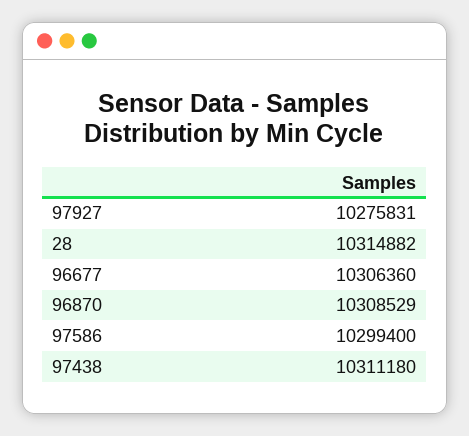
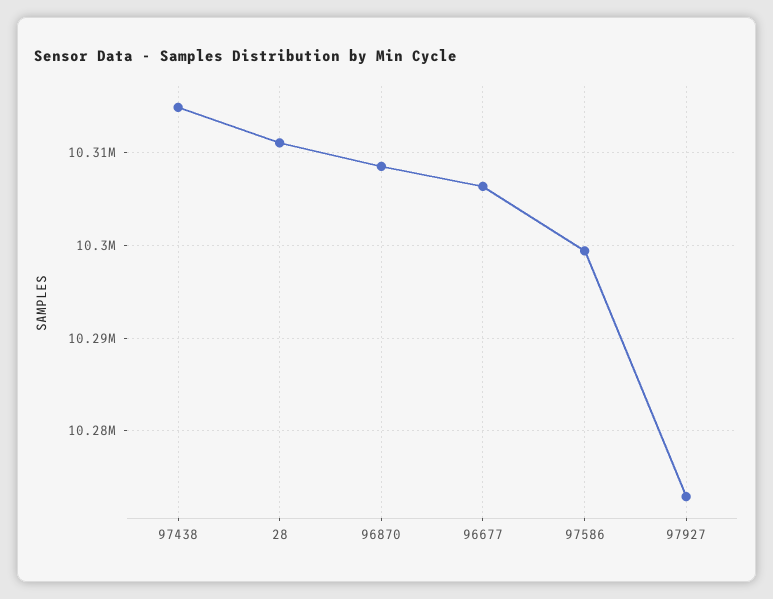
97927: 10275831 -> 10273000
28: 10314882 -> 10311000
97438: 10311180 -> 10315000

